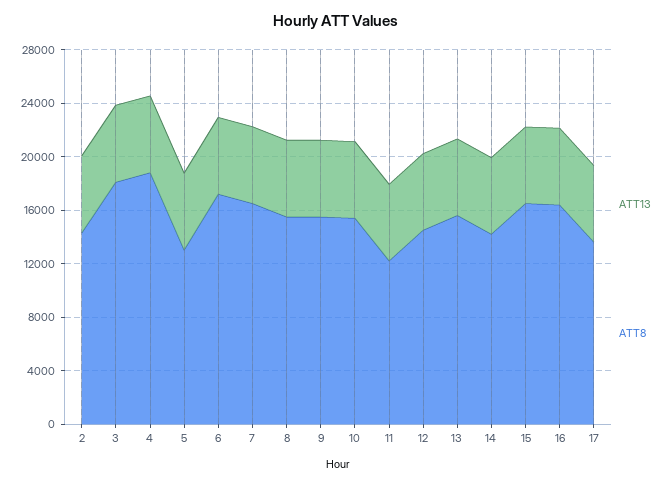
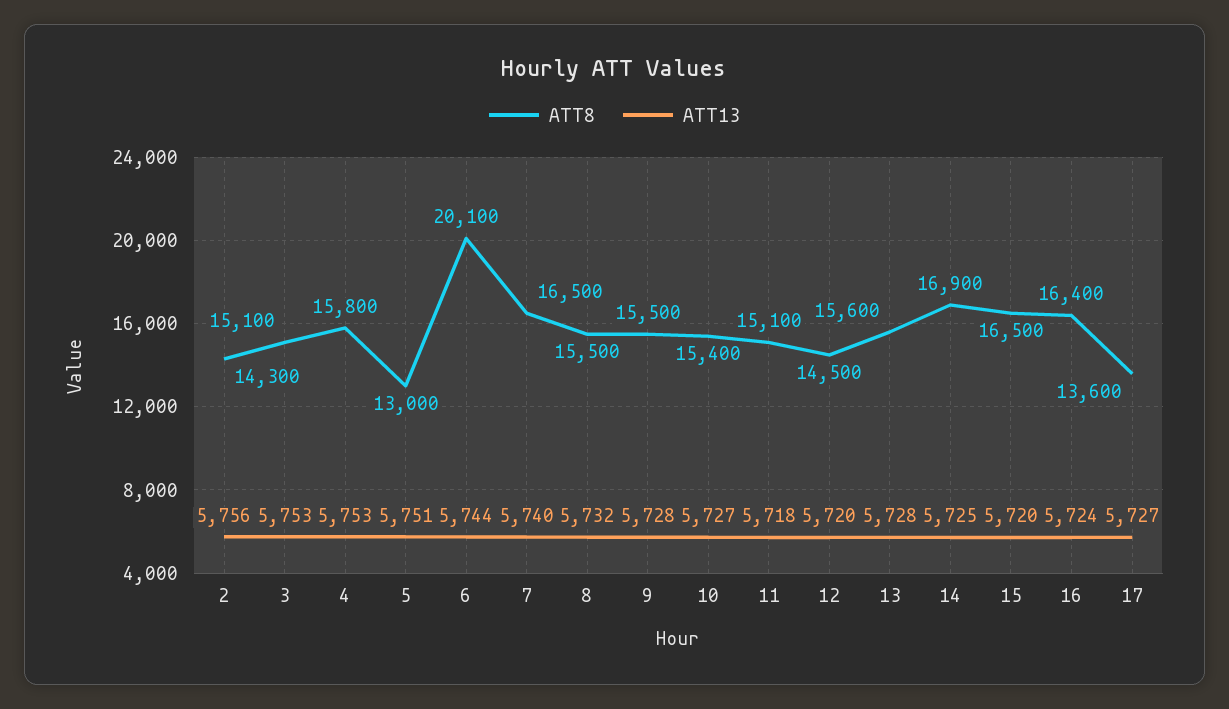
ATT8, 3: 18000 -> 15100
ATT8, 4: 19000 -> 15800
ATT8, 6: 17000 -> 20100
ATT8, 11: 12000 -> 15100
ATT8, 14: 14000 -> 16900

